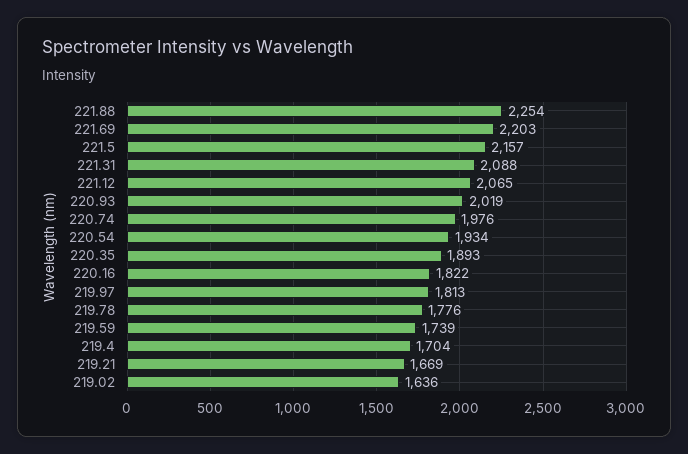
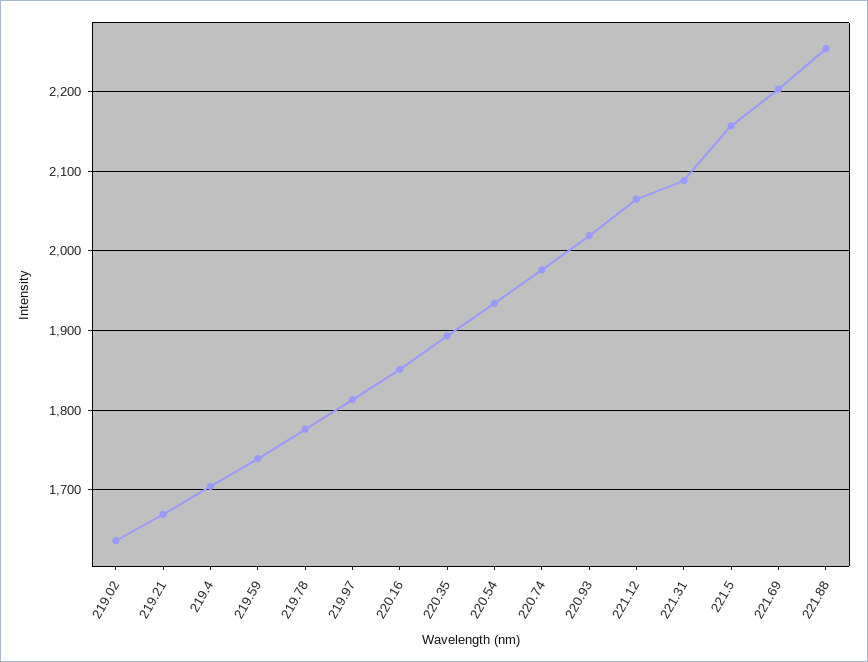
220.16: 1822 -> 1850

